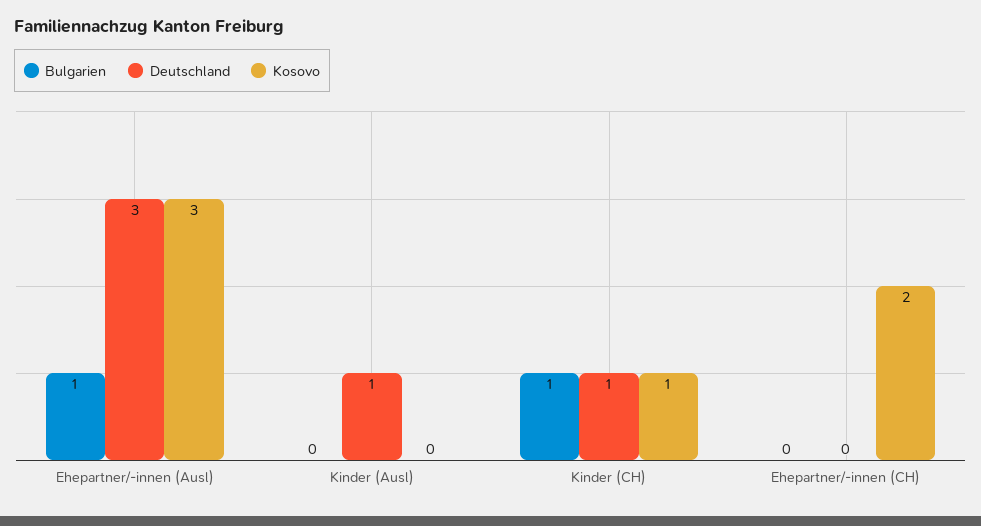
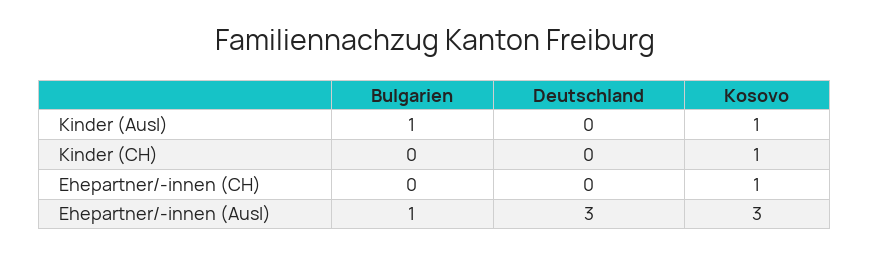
Bulgarien, Kinder (Ausl): 0 -> 1
Deutschland, Kinder (Ausl): 1 -> 0
Kosovo, Kinder (Ausl): 0 -> 1
Bulgarien, Kinder (CH): 1 -> 0
Deutschland, Kinder (CH): 1 -> 0
Kosovo, Ehepartner/-innen (CH): 2 -> 1

